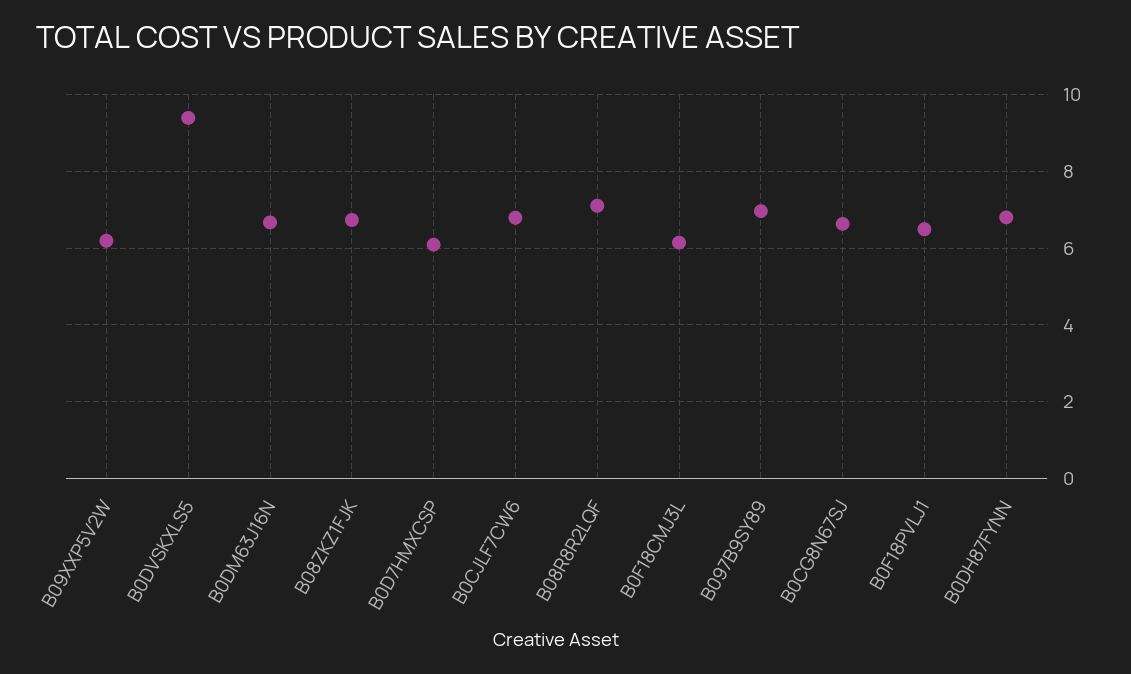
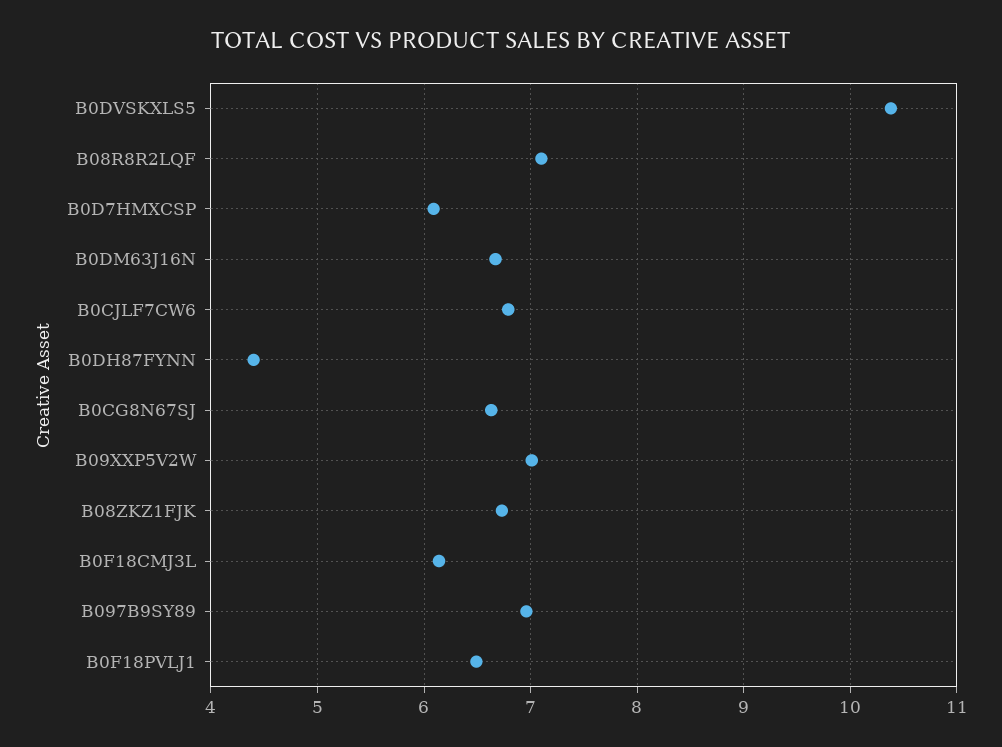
B09XXP5V2W: 6.2 -> 7
B0DVSKXLS5: 9.4 -> 10.4
B0DH87FYNN: 6.8 -> 4.4

